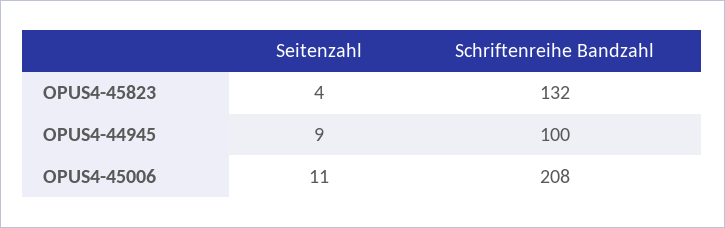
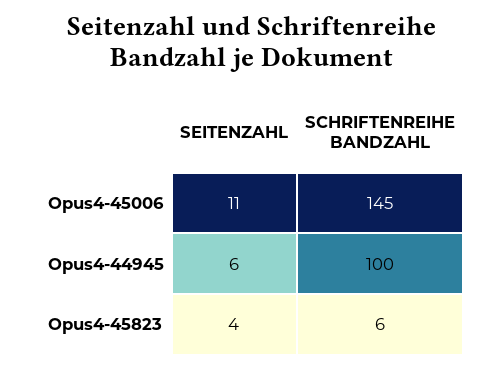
Schriftenreihe Bandzahl, OPUS4-45823: 132 -> 6
Seitenzahl, OPUS4-44945: 9 -> 6
Schriftenreihe Bandzahl, OPUS4-45006: 208 -> 145

